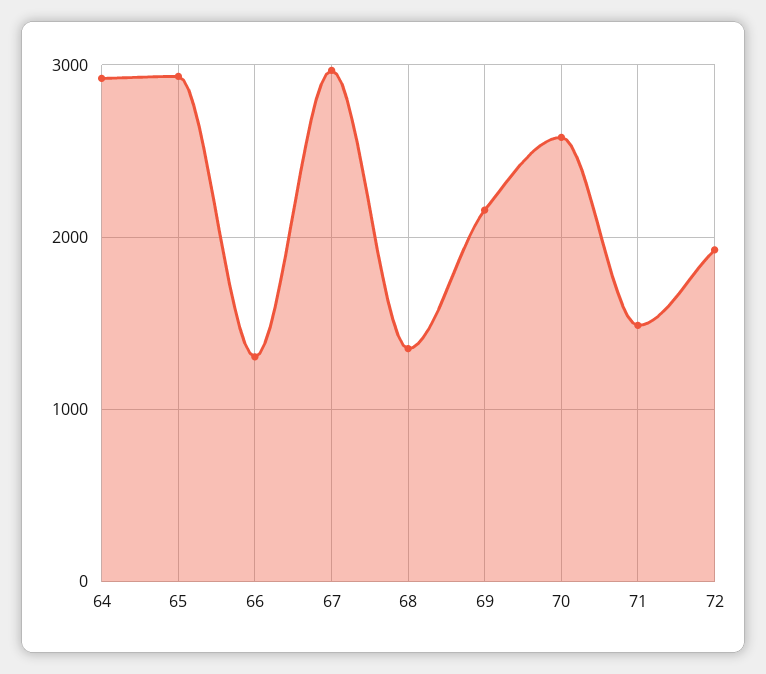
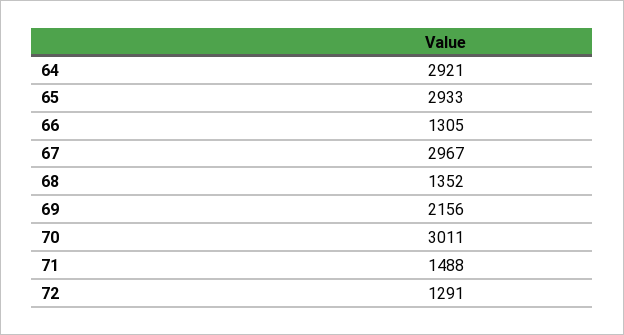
70: 2600 -> 3011
72: 1900 -> 1291

